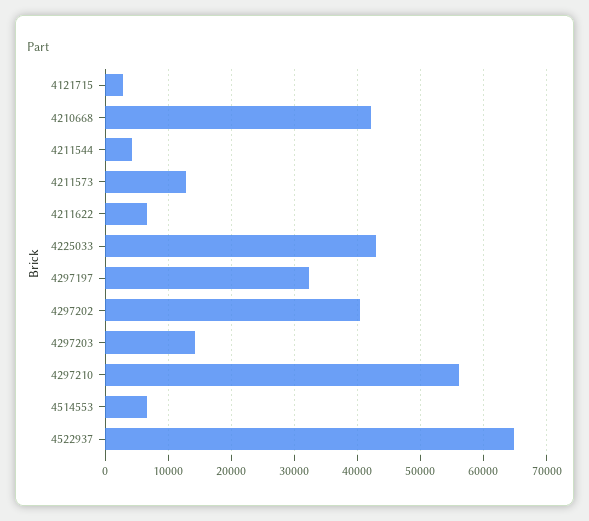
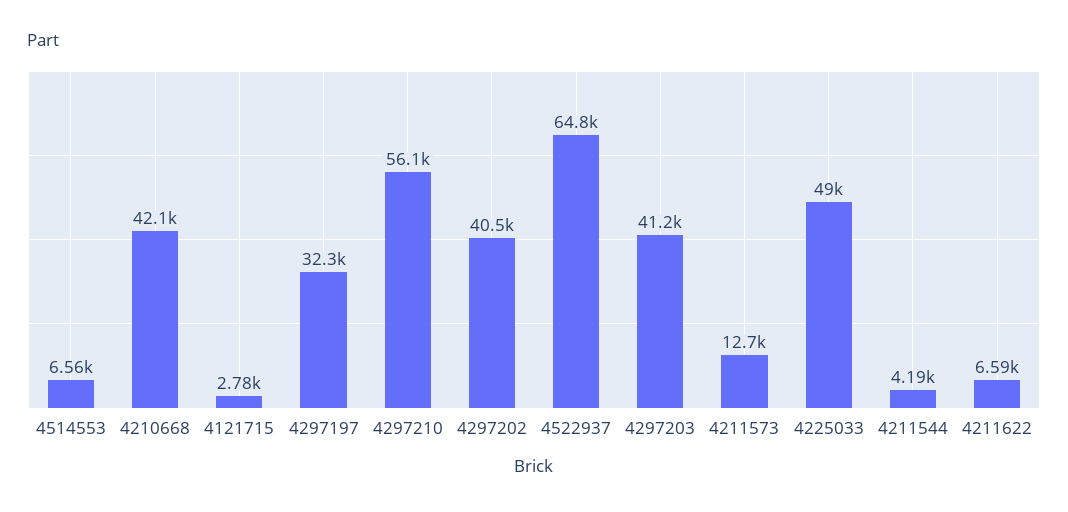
4225033: 43000 -> 49000
4297203: 14000 -> 41200

